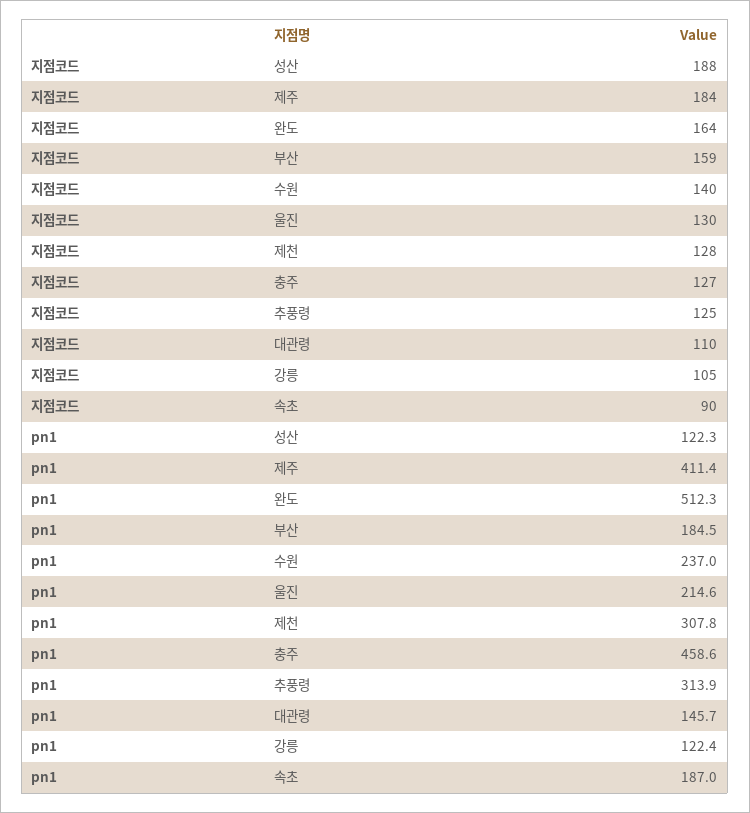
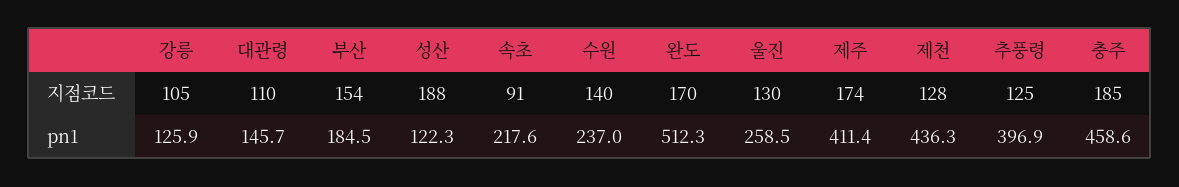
지점코드, 제주: 184 -> 174
지점코드, 완도: 164 -> 170
지점코드, 부산: 159 -> 154
지점코드, 충주: 127 -> 185
지점코드, 속초: 90 -> 91
pn1, 울진: 214.6 -> 258.5
pn1, 제천: 307.8 -> 436.3
pn1, 추풍령: 313.9 -> 396.9
pn1, 강릉: 122.4 -> 125.9
pn1, 속초: 187 -> 217.6

